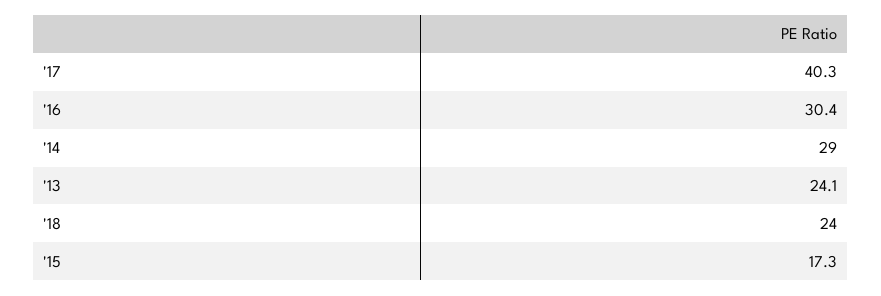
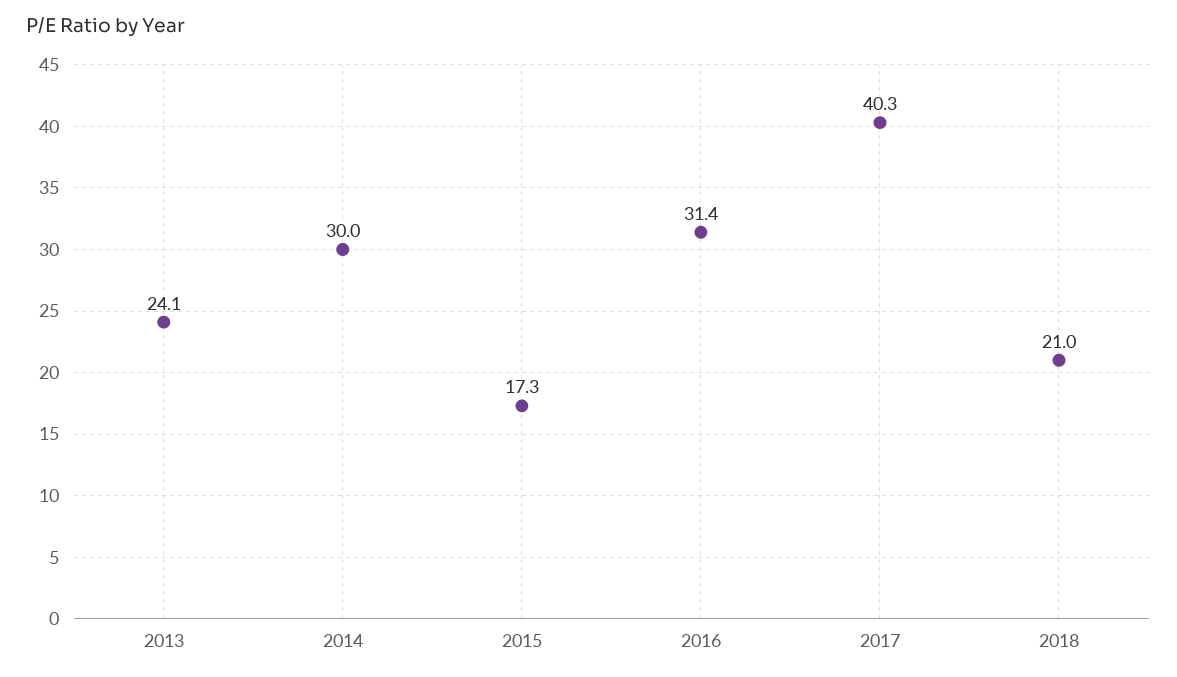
'16: 30.4 -> 31.4
'14: 29 -> 30
'18: 24 -> 21

